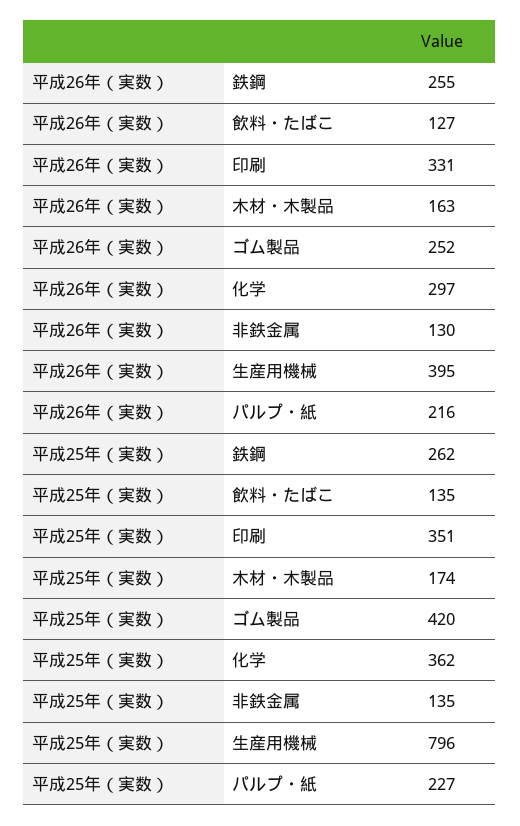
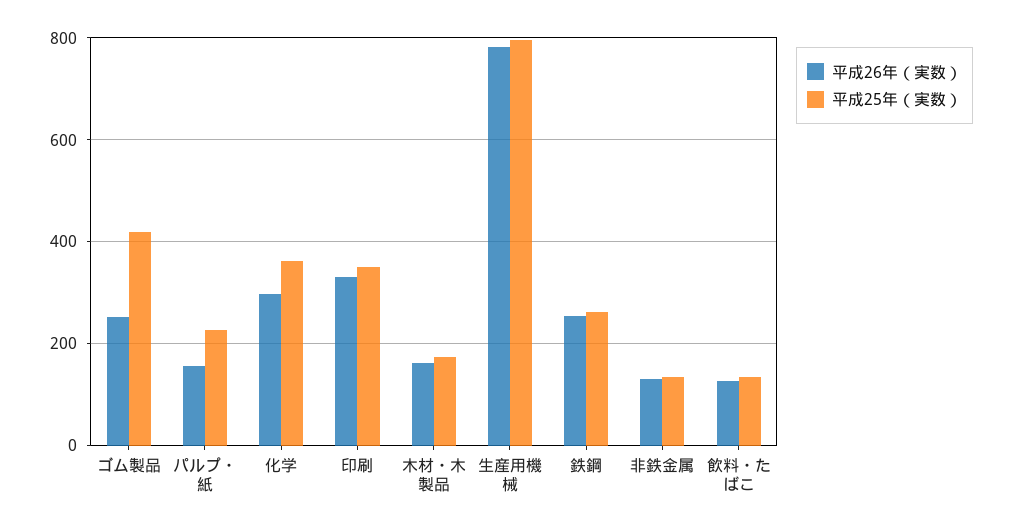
平成26年（実数）, 生産用機械: 395 -> 780
平成26年（実数）, パルプ・紙: 216 -> 160

